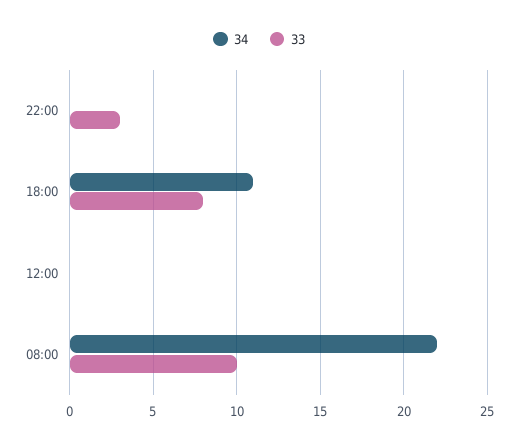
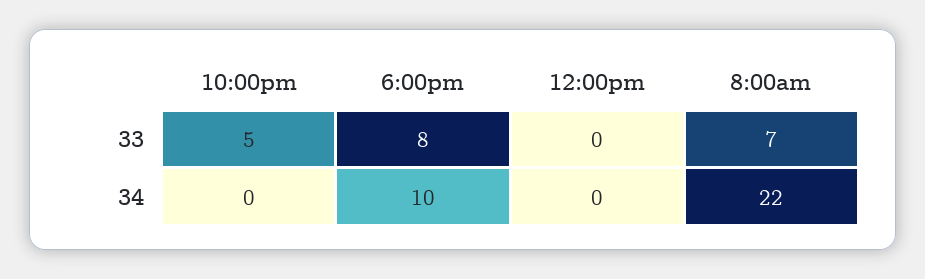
33, 22:00: 3 -> 5
34, 18:00: 11 -> 10
33, 08:00: 10 -> 7

